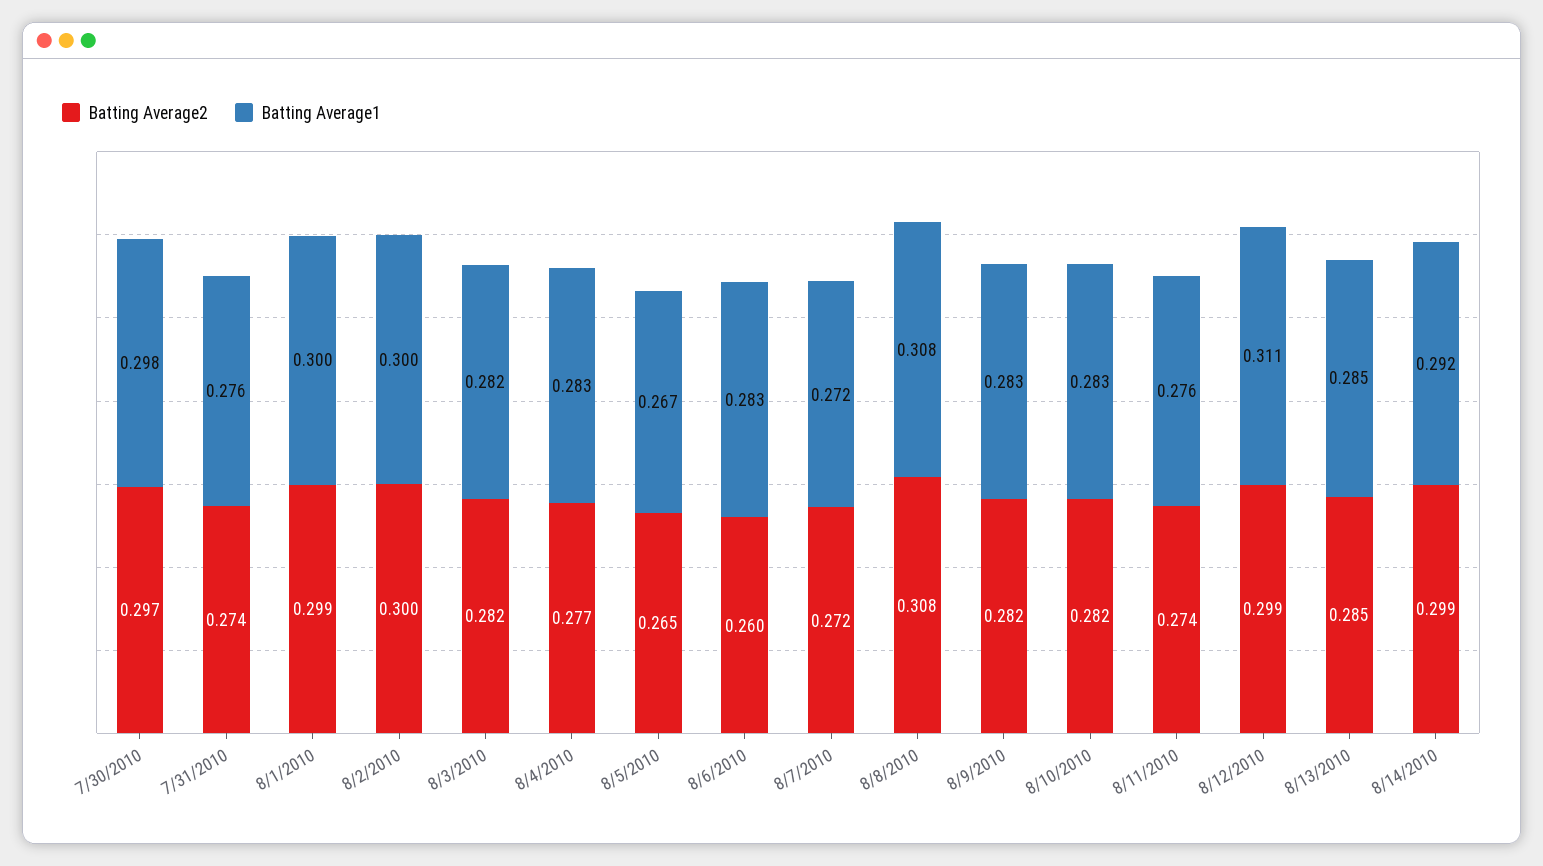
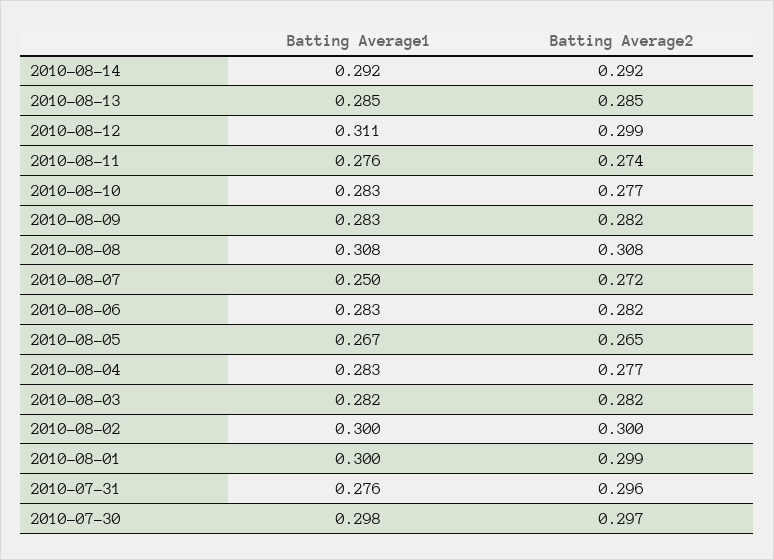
Batting Average2, 7/31/2010: 0.274 -> 0.296
Batting Average2, 8/6/2010: 0.26 -> 0.282
Batting Average1, 8/7/2010: 0.272 -> 0.25
Batting Average2, 8/10/2010: 0.282 -> 0.277
Batting Average2, 8/14/2010: 0.299 -> 0.292

